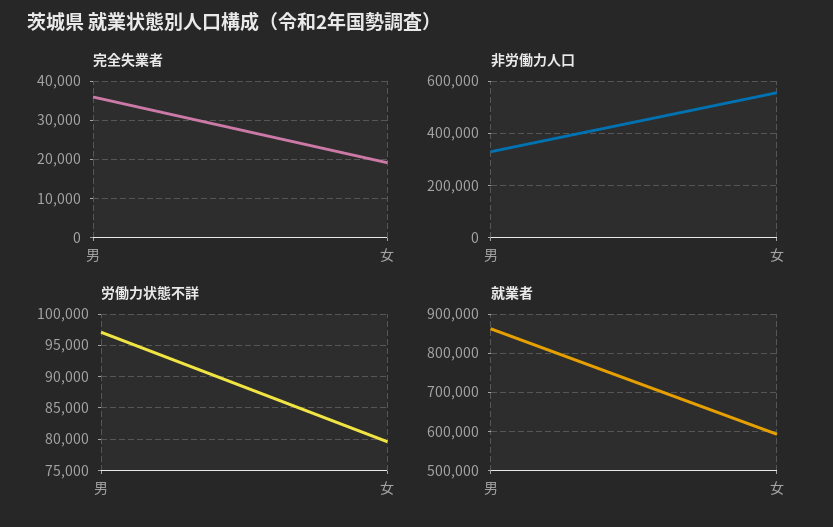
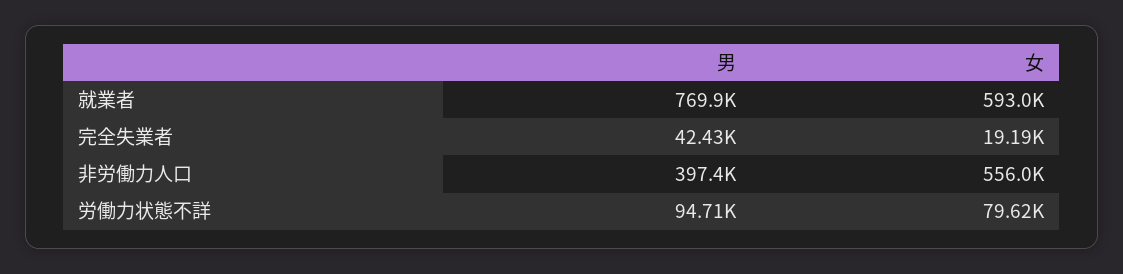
完全失業者, 男: 36000 -> 42430
非労働力人口, 男: 325000 -> 397400
労働力状態不詳, 男: 97000 -> 94710
就業者, 男: 860000 -> 769900

